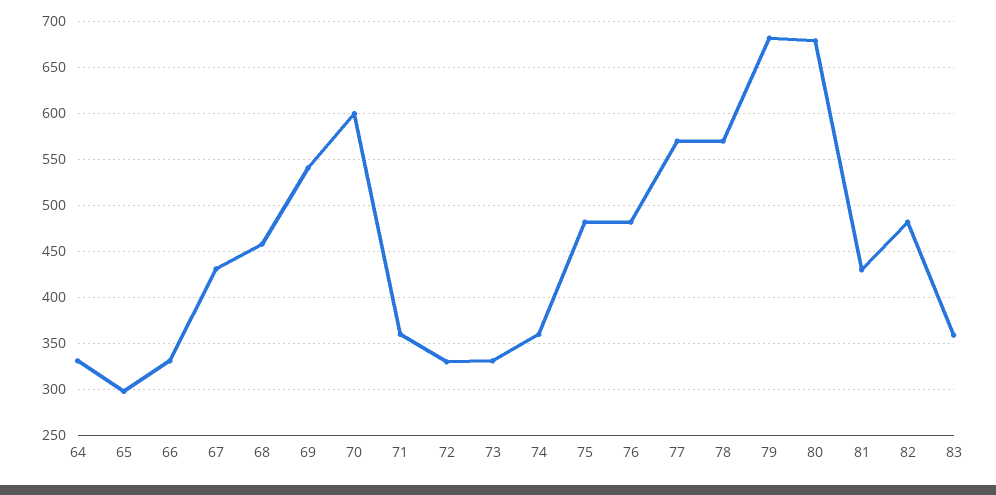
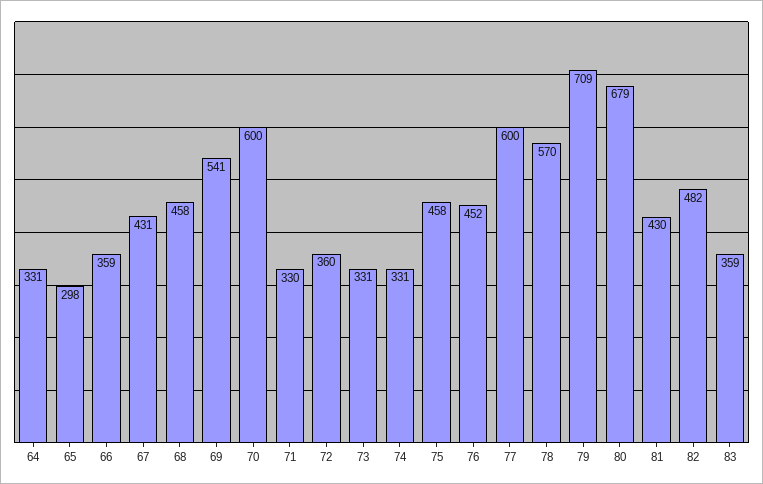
66: 330 -> 359
71: 360 -> 330
72: 330 -> 360
74: 360 -> 331
75: 480 -> 458
76: 480 -> 452
77: 570 -> 600
79: 680 -> 709

